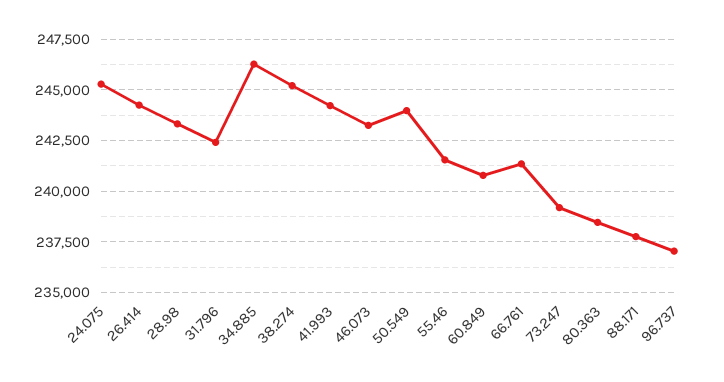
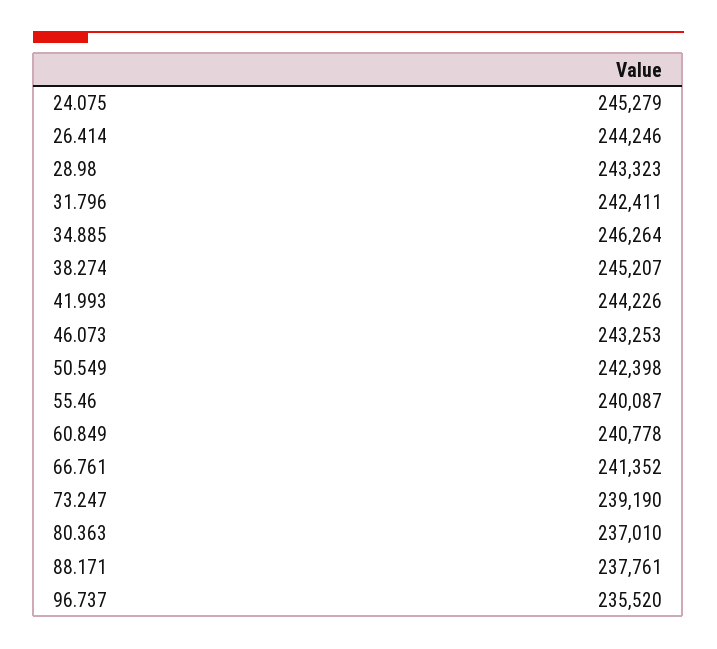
50.549: 244000 -> 242398
55.46: 241500 -> 240087
80.363: 238500 -> 237010
96.737: 237000 -> 235520

